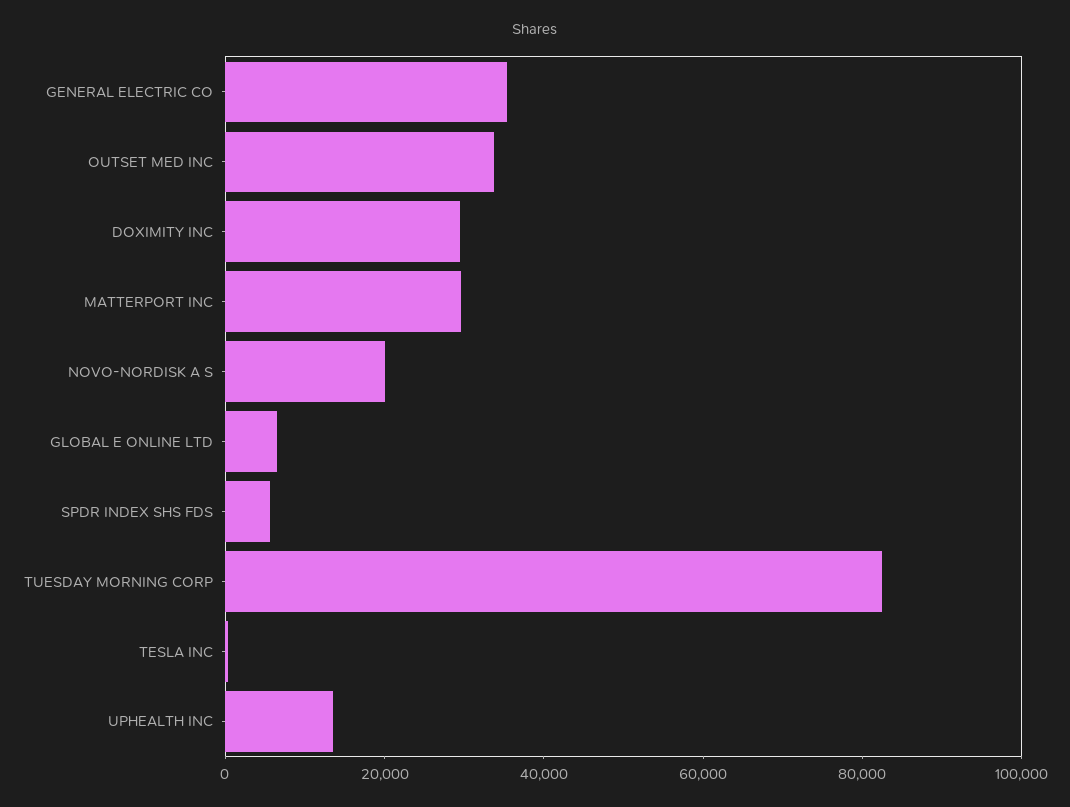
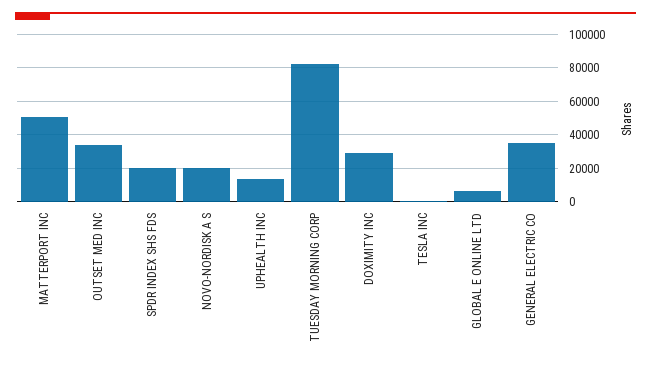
MATTERPORT INC: 30000 -> 50000
SPDR INDEX SHS FDS: 5000 -> 20000

